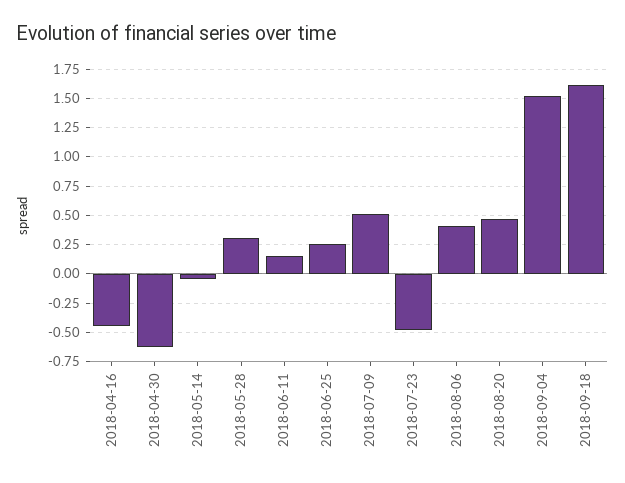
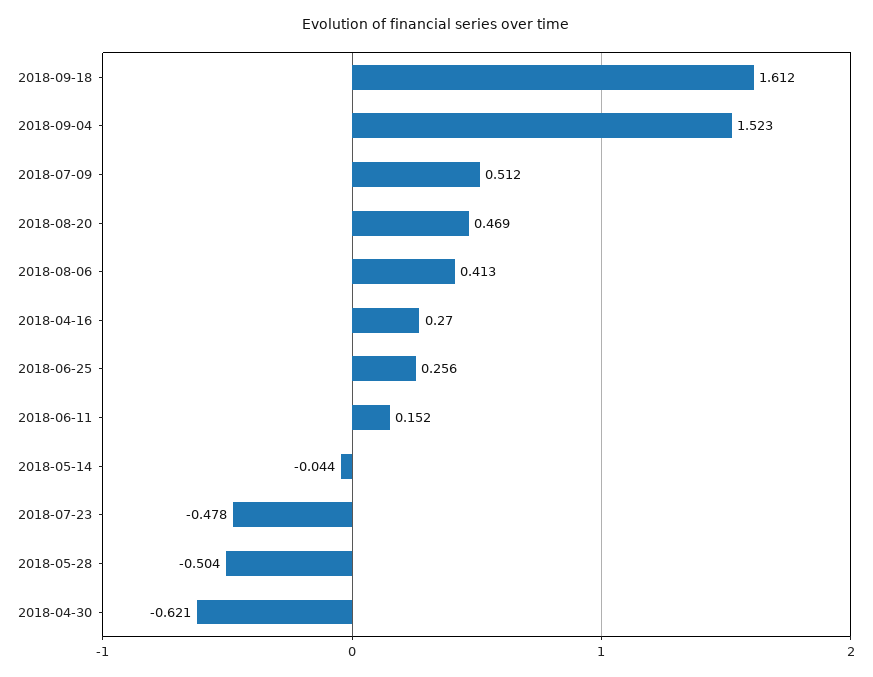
2018-04-16: -0.5 -> 0.27
2018-05-28: 0.25 -> -0.504

